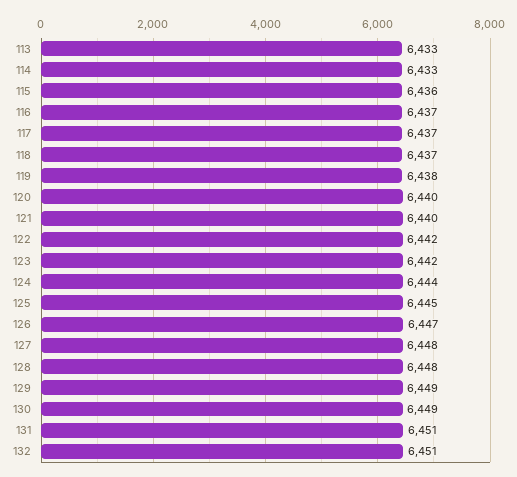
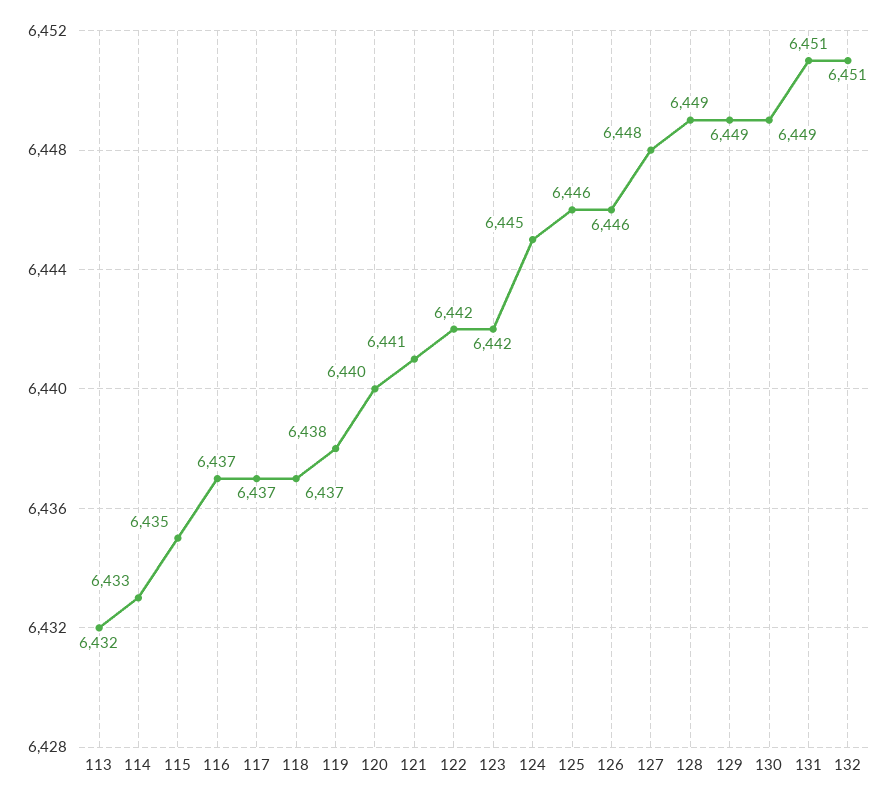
113: 6433 -> 6432
115: 6436 -> 6435
121: 6440 -> 6441
124: 6444 -> 6445
125: 6445 -> 6446
126: 6447 -> 6446
128: 6448 -> 6449

